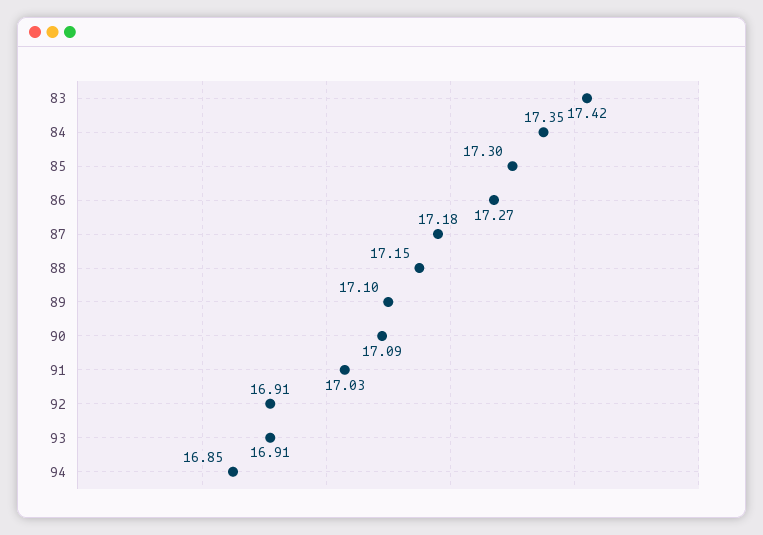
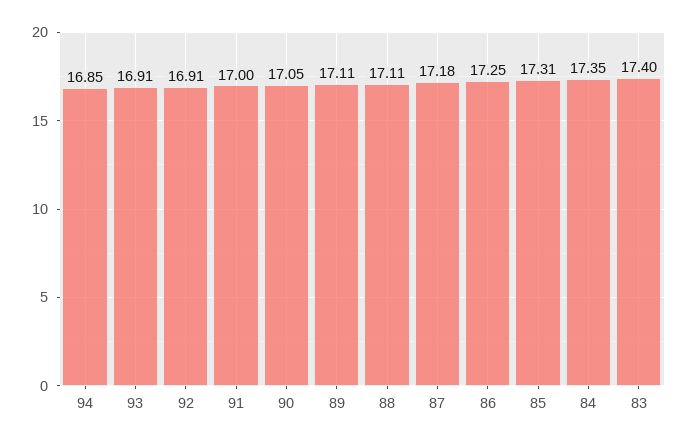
83: 17.42 -> 17.4
85: 17.3 -> 17.31
86: 17.27 -> 17.25
88: 17.15 -> 17.11
89: 17.1 -> 17.11
90: 17.09 -> 17.05
91: 17.03 -> 17

